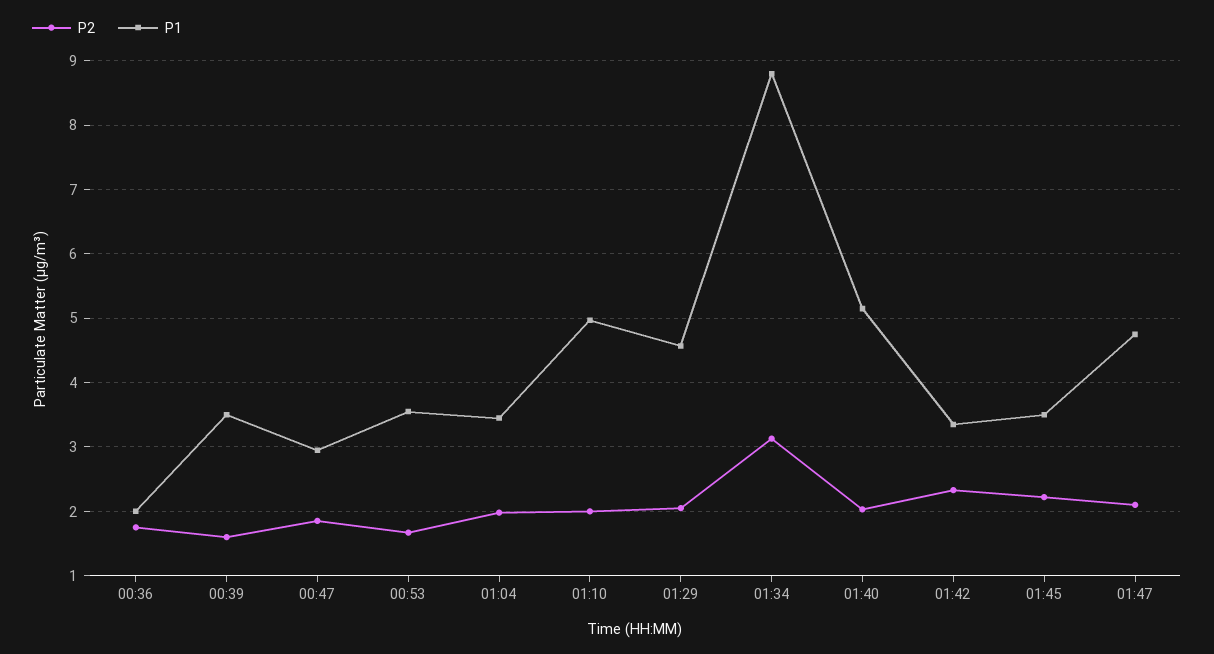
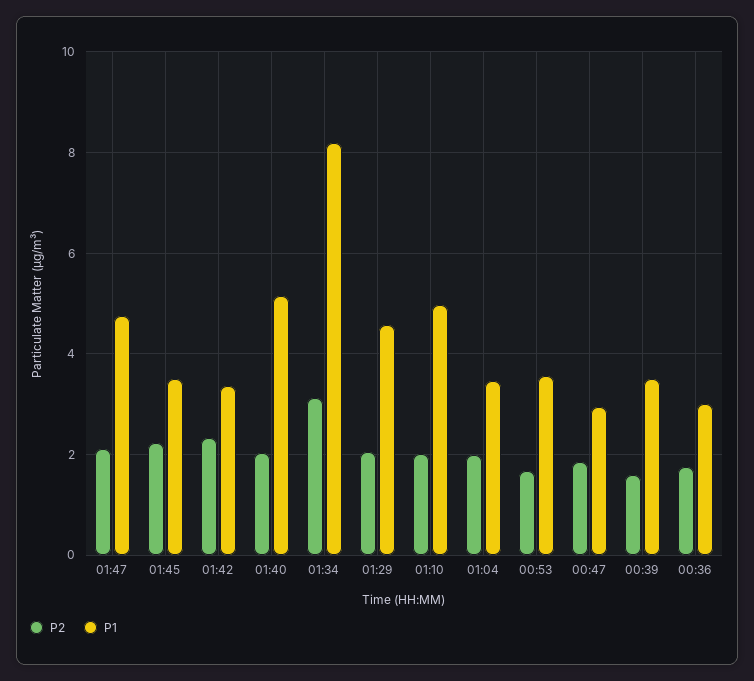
P1, 00:36: 2 -> 3
P1, 01:34: 8.8 -> 8.2

